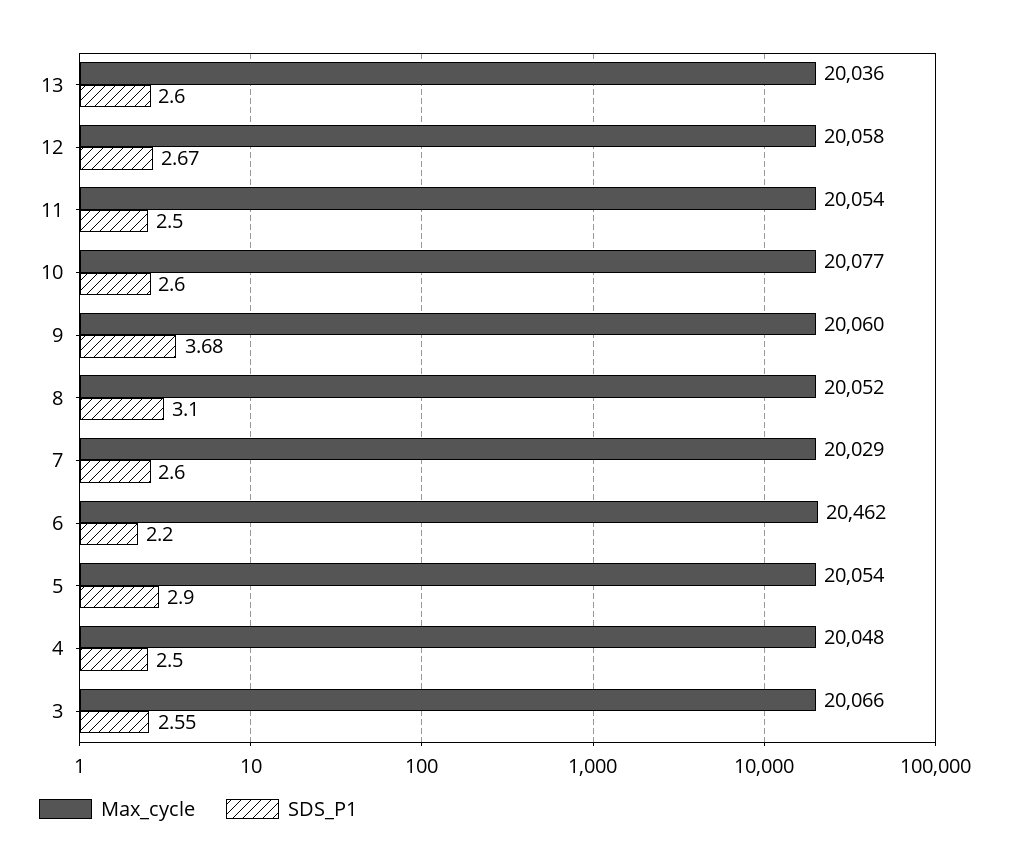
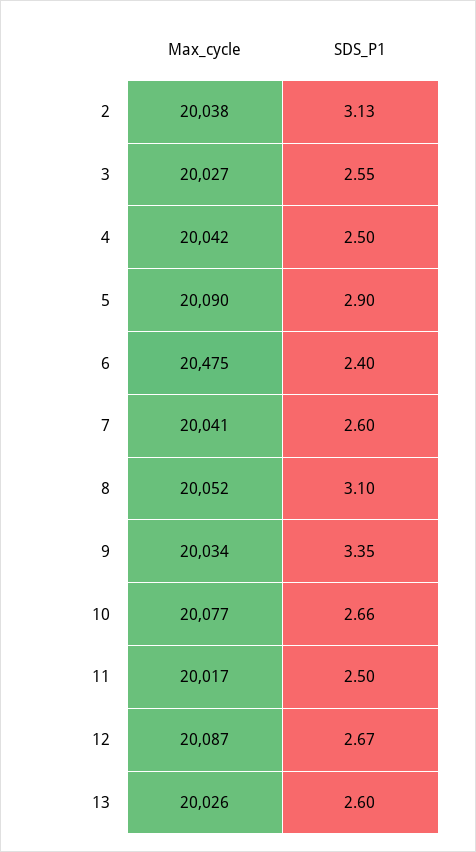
Max_cycle, 13: 20036 -> 20026
Max_cycle, 12: 20058 -> 20087
Max_cycle, 11: 20054 -> 20017
SDS_P1, 10: 2.6 -> 2.66
Max_cycle, 9: 20060 -> 20034
SDS_P1, 9: 3.68 -> 3.35
Max_cycle, 7: 20029 -> 20041
Max_cycle, 6: 20462 -> 20475
SDS_P1, 6: 2.2 -> 2.4
Max_cycle, 5: 20054 -> 20090
Max_cycle, 4: 20048 -> 20042
Max_cycle, 3: 20066 -> 20027
Max_cycle, 2: none -> 20038
SDS_P1, 2: none -> 3.13

